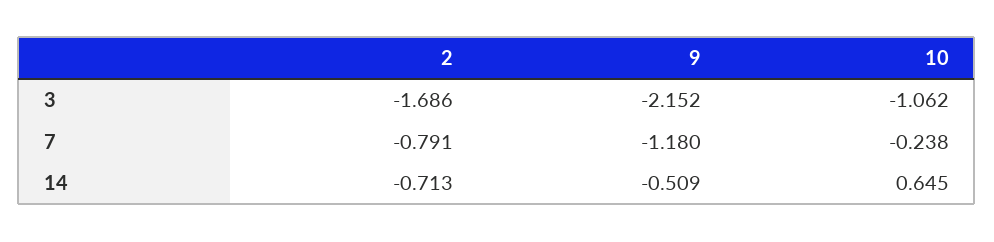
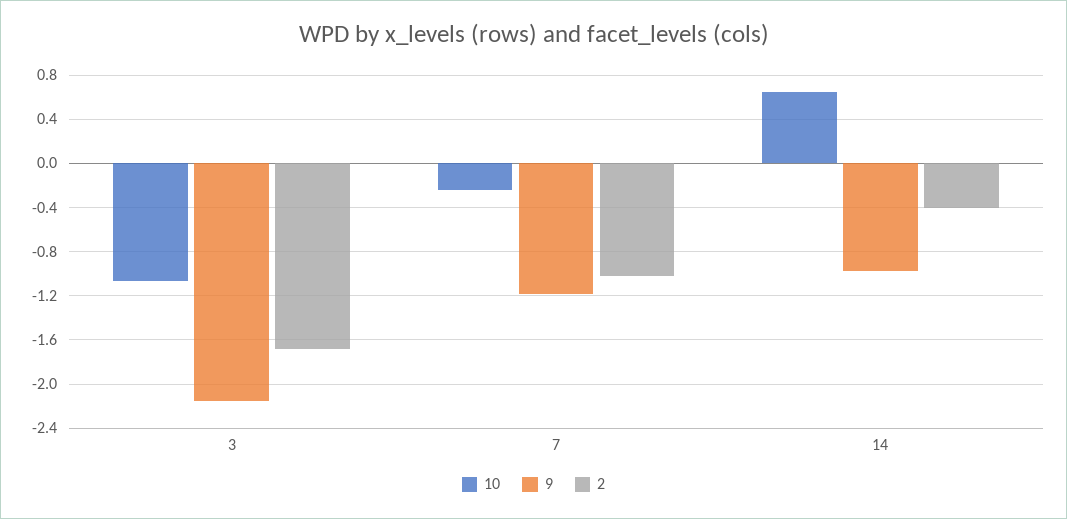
2, 7: -0.791 -> -1
2, 14: -0.713 -> -0.4
9, 14: -0.509 -> -1

